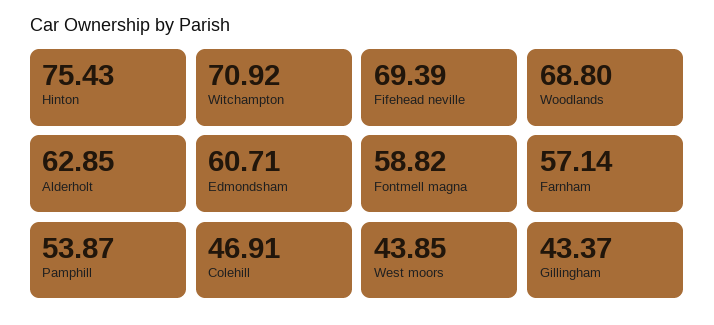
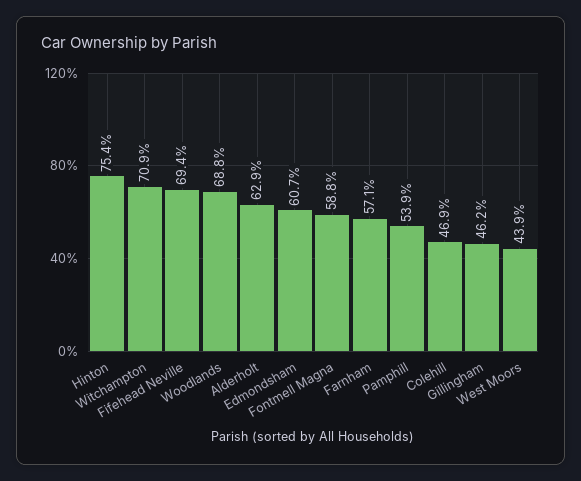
Gillingham: 43.37 -> 46.2

